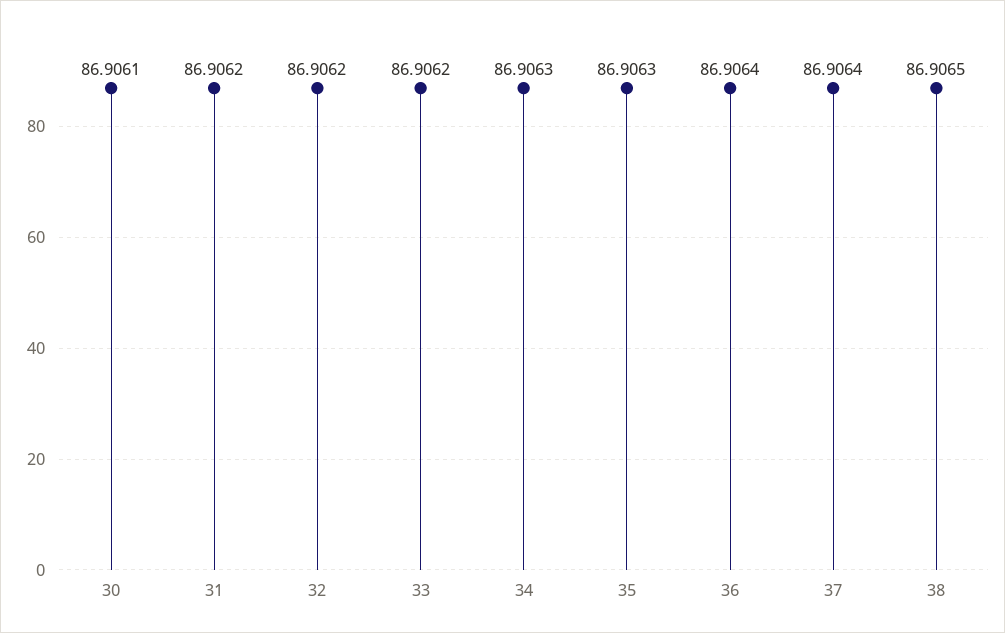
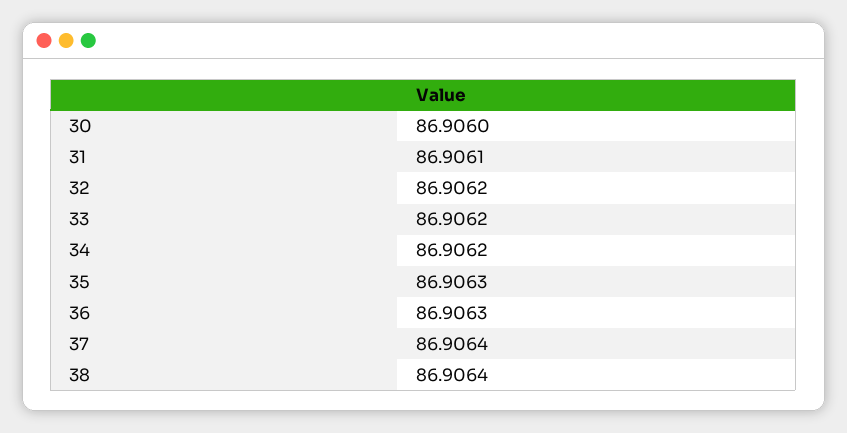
30: 86.9061 -> 86.906
31: 86.9062 -> 86.9061
34: 86.9063 -> 86.9062
36: 86.9064 -> 86.9063
38: 86.9065 -> 86.9064

